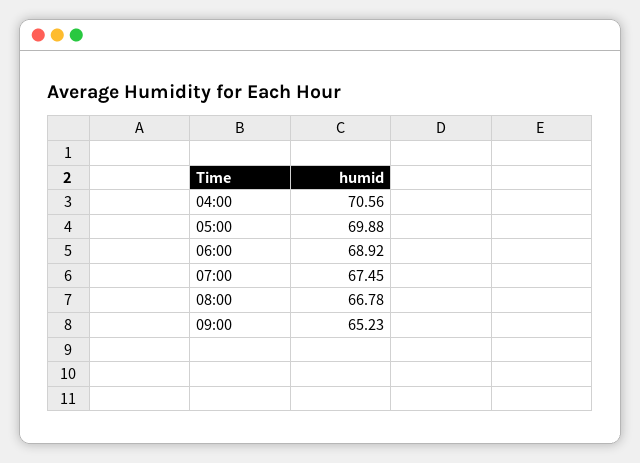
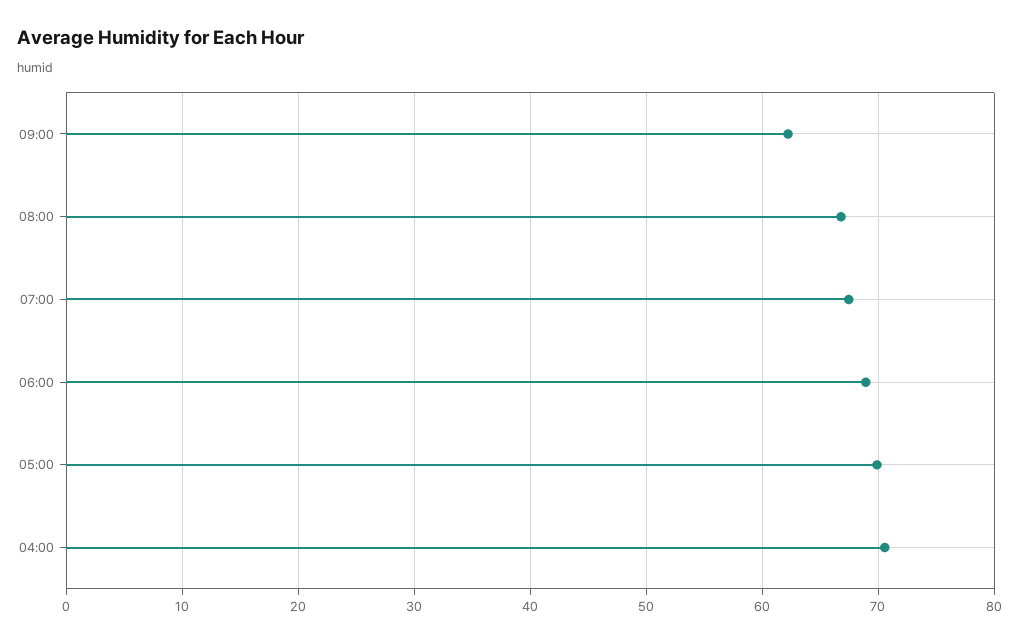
09:00: 65.23 -> 62

